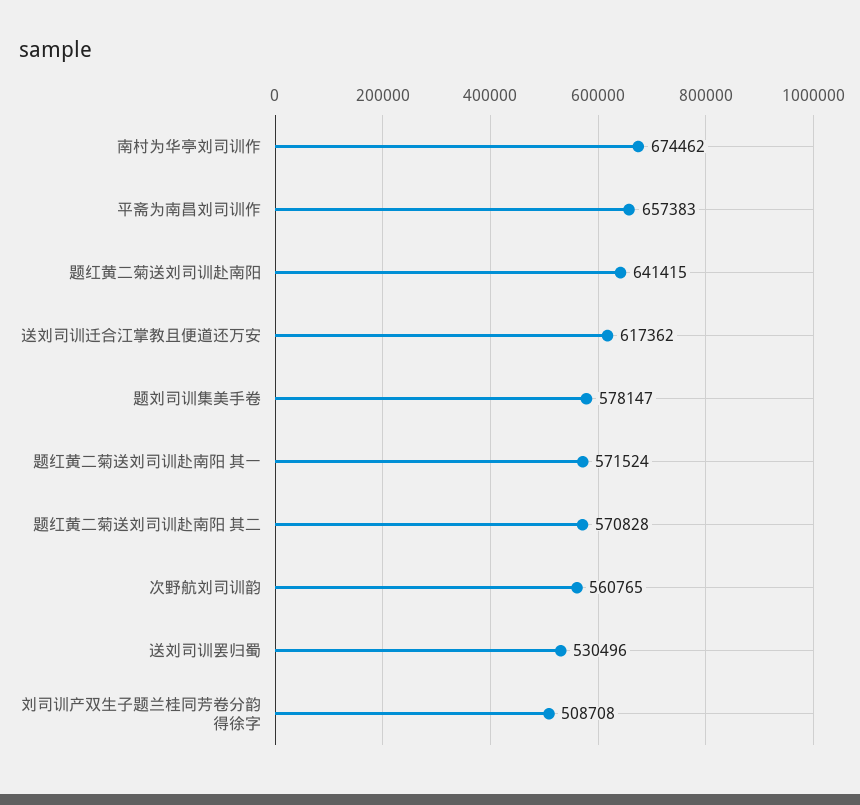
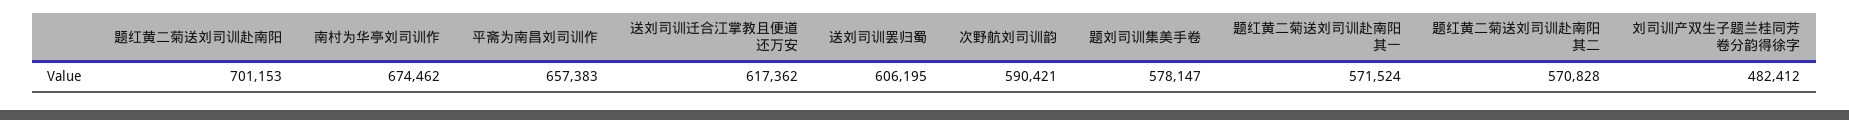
题红黄二菊送刘司训赴南阳: 641415 -> 701153
次野航刘司训韵: 560765 -> 590421
送刘司训罢归蜀: 530496 -> 606195
刘司训产双生子题兰桂同芳卷分韵得徐字: 508708 -> 482412

